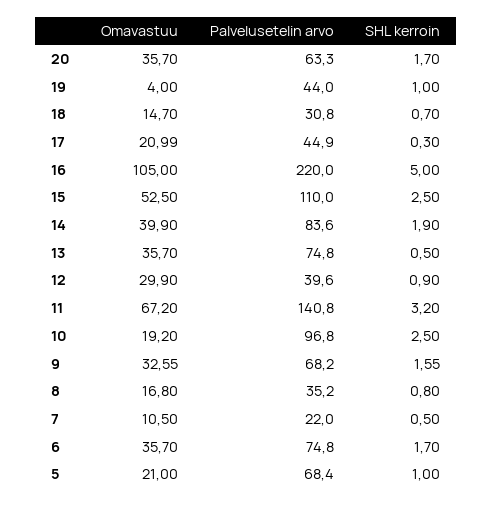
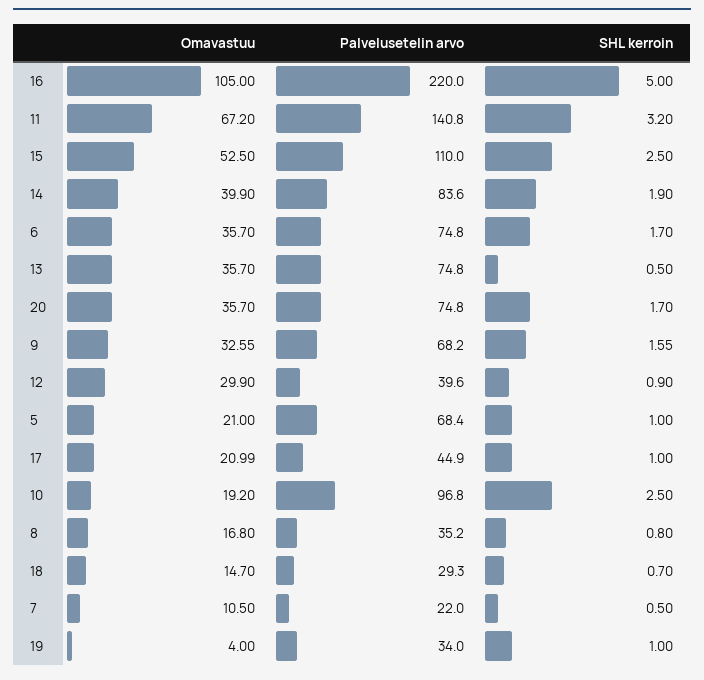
Palvelusetelin arvo, 20: 63.3 -> 74.8
Palvelusetelin arvo, 19: 44 -> 34
Palvelusetelin arvo, 18: 30.8 -> 29.3
SHL kerroin, 17: 0.3 -> 1

